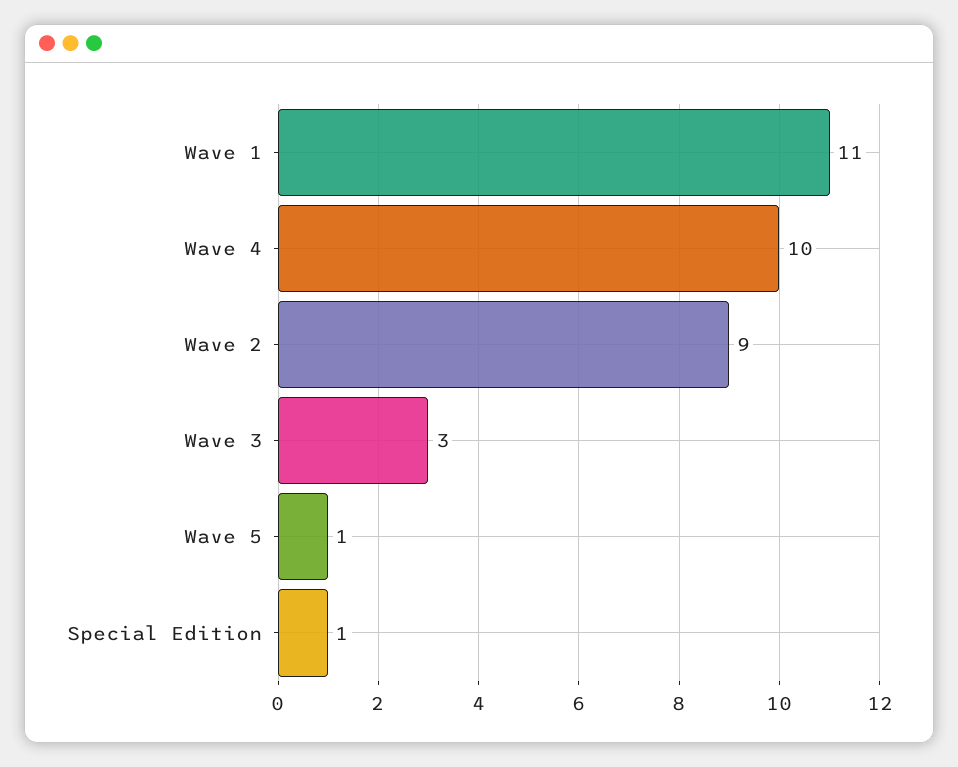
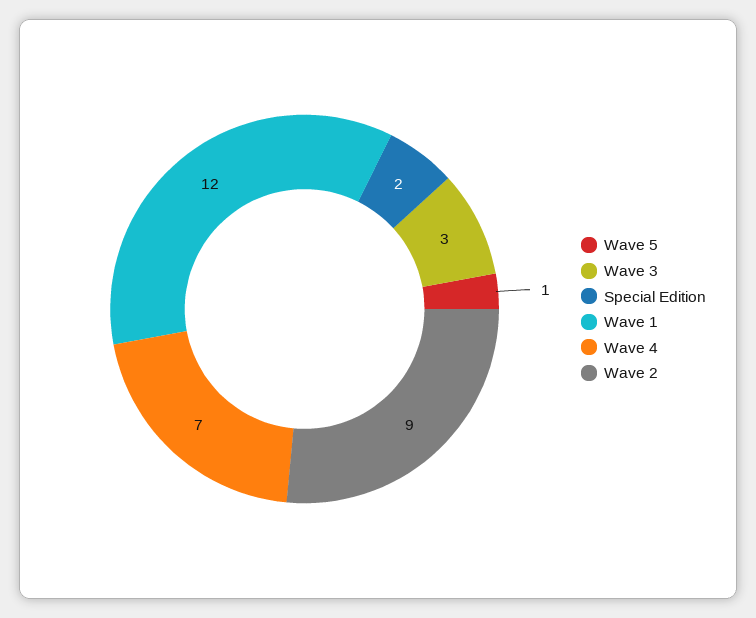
Wave 1: 11 -> 12
Wave 4: 10 -> 7
Special Edition: 1 -> 2

